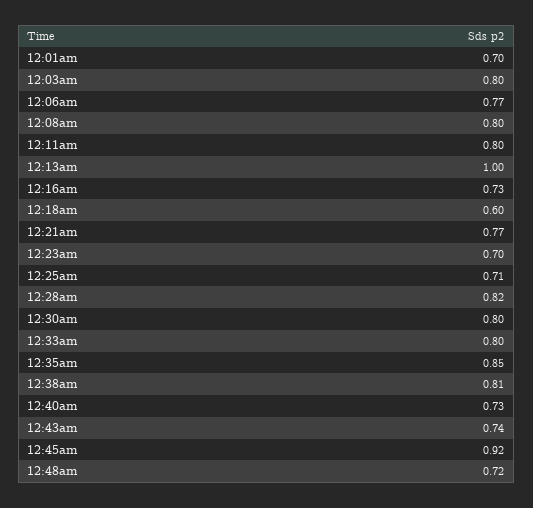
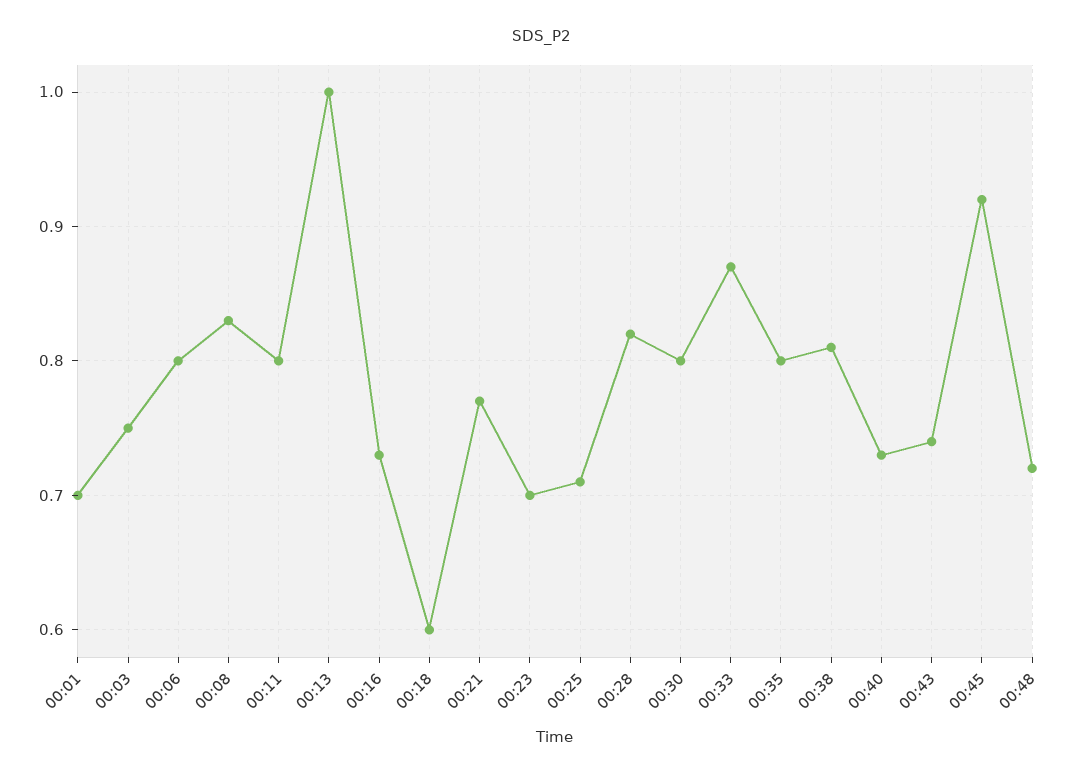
12:03am: 0.8 -> 0.75
12:06am: 0.77 -> 0.8
12:08am: 0.8 -> 0.83
12:33am: 0.8 -> 0.87
12:35am: 0.85 -> 0.8

